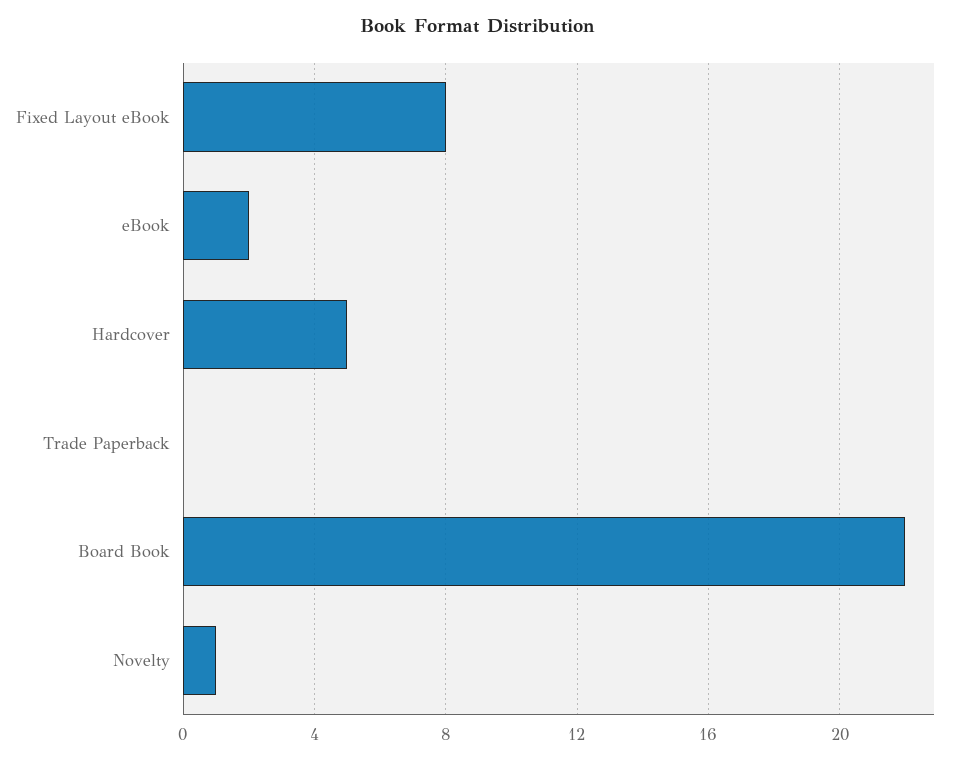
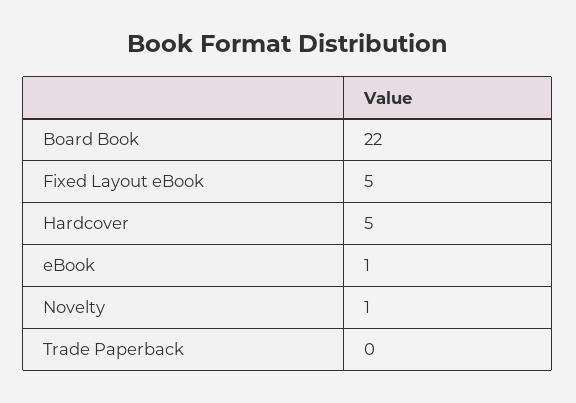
Fixed Layout eBook: 8 -> 5
eBook: 2 -> 1

